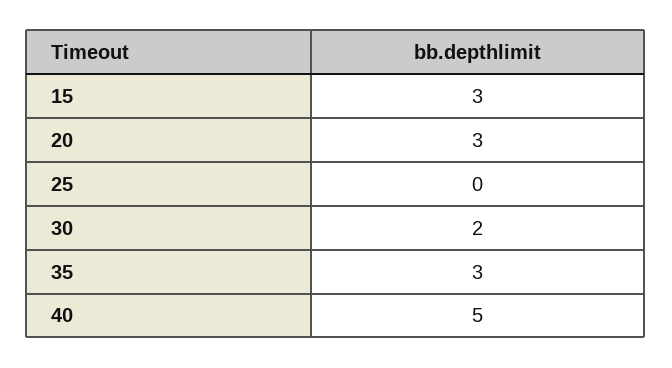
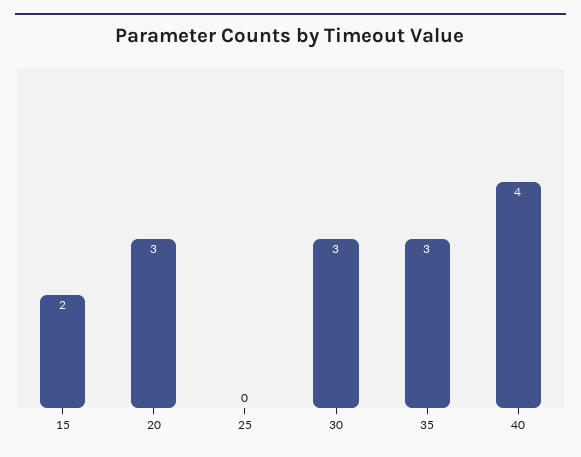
15: 3 -> 2
30: 2 -> 3
40: 5 -> 4

